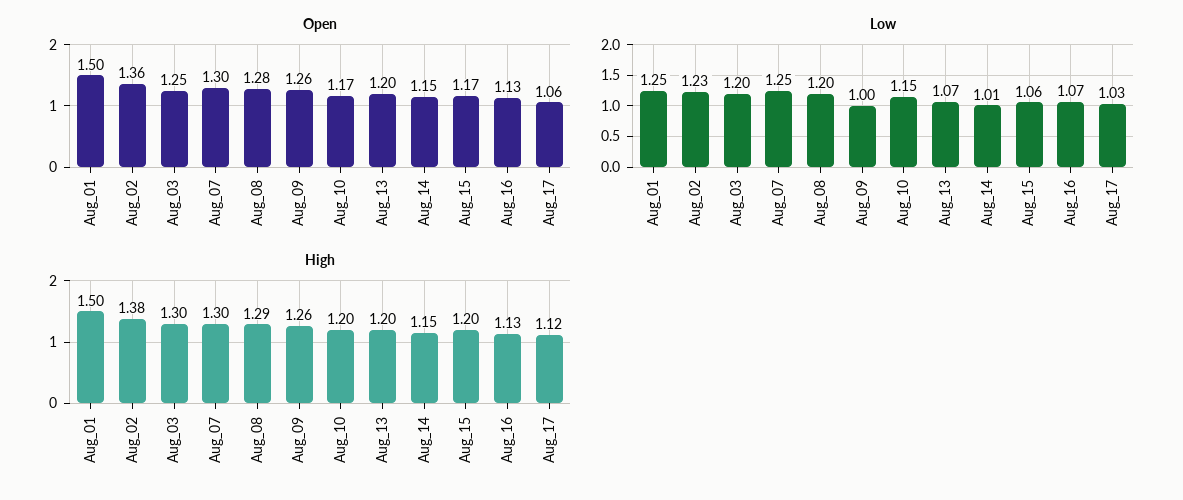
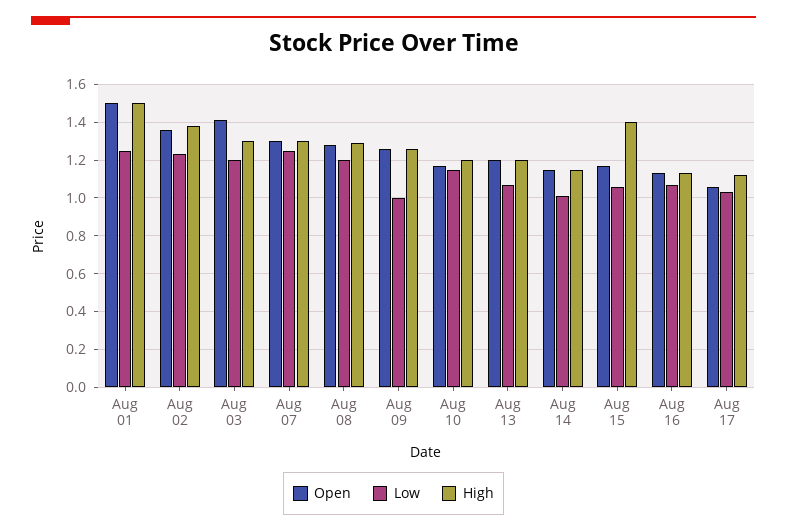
Open, Aug_03: 1.25 -> 1.4
High, Aug_15: 1.2 -> 1.4

